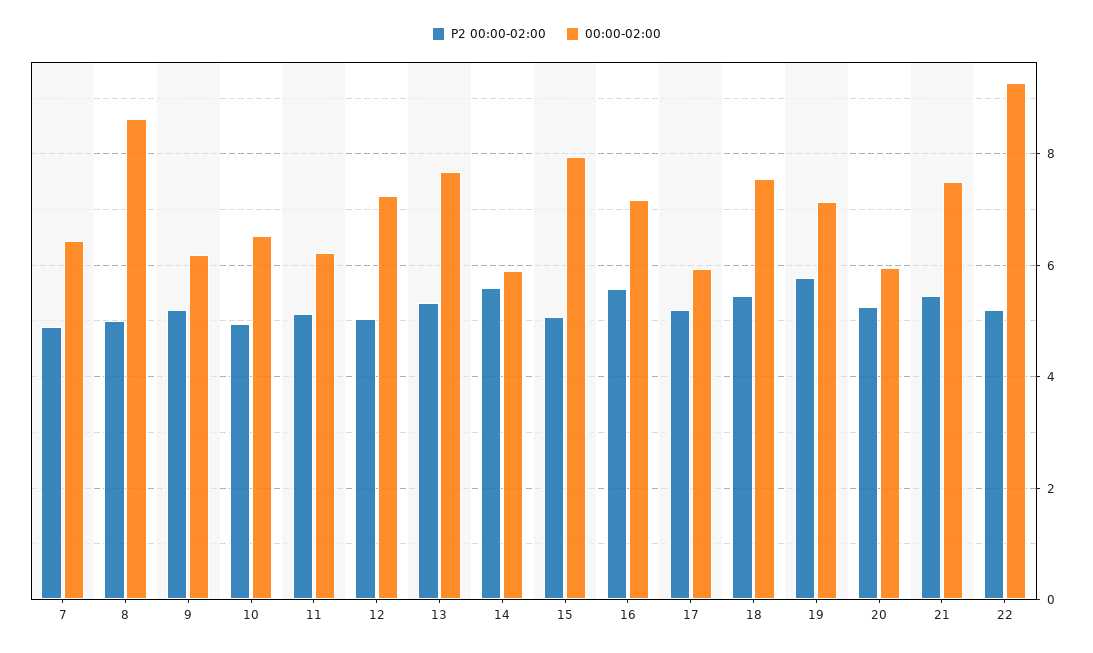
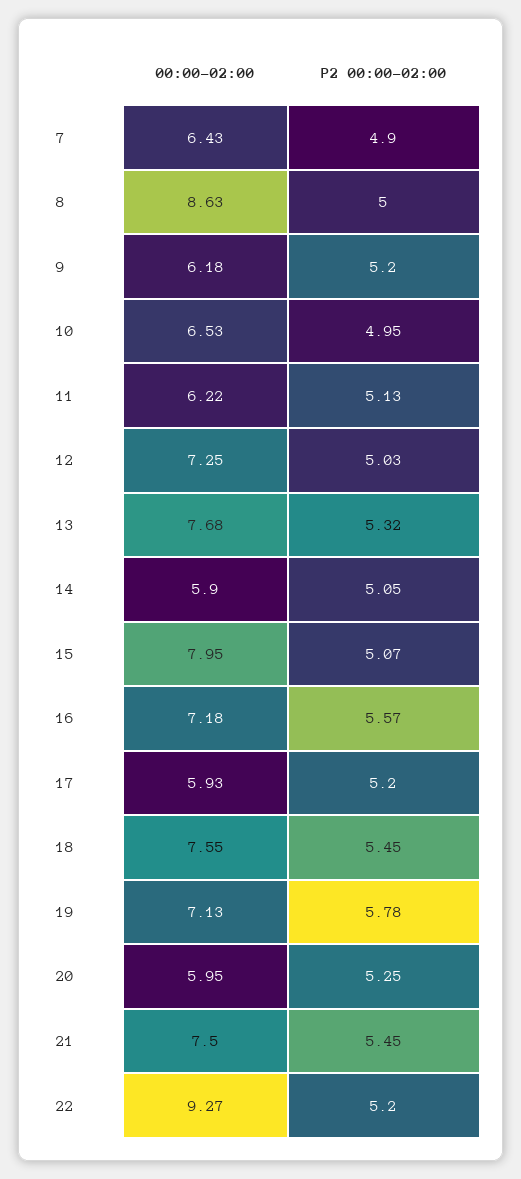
P2 00:00-02:00, 14: 5.6 -> 5.05

